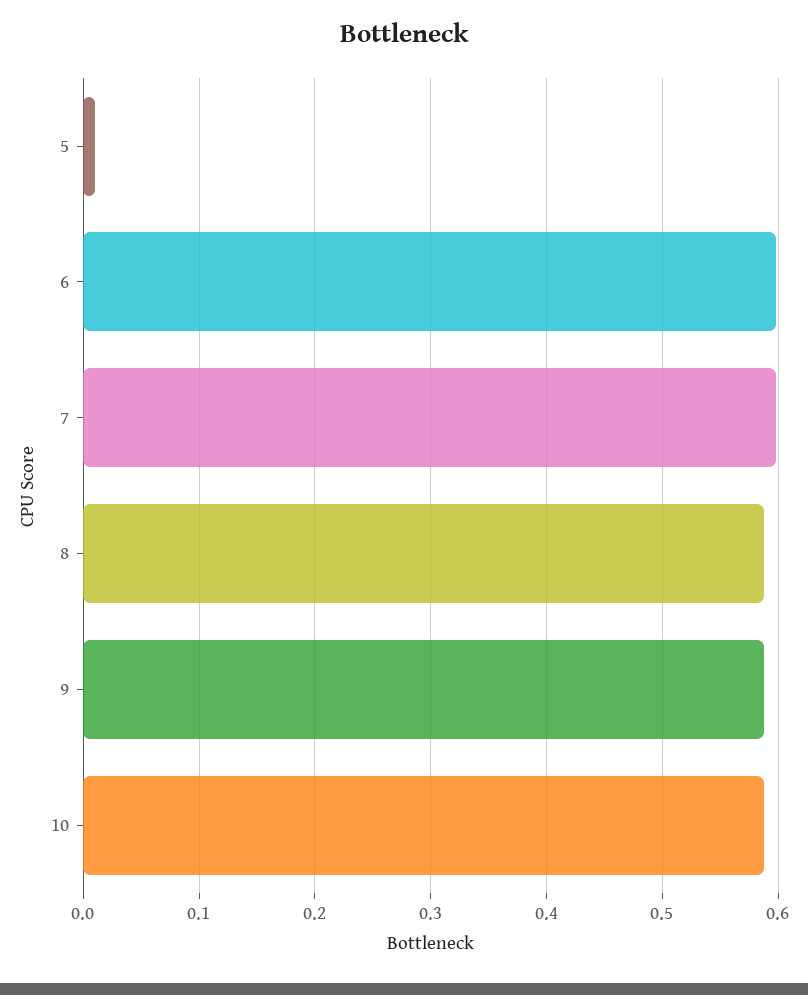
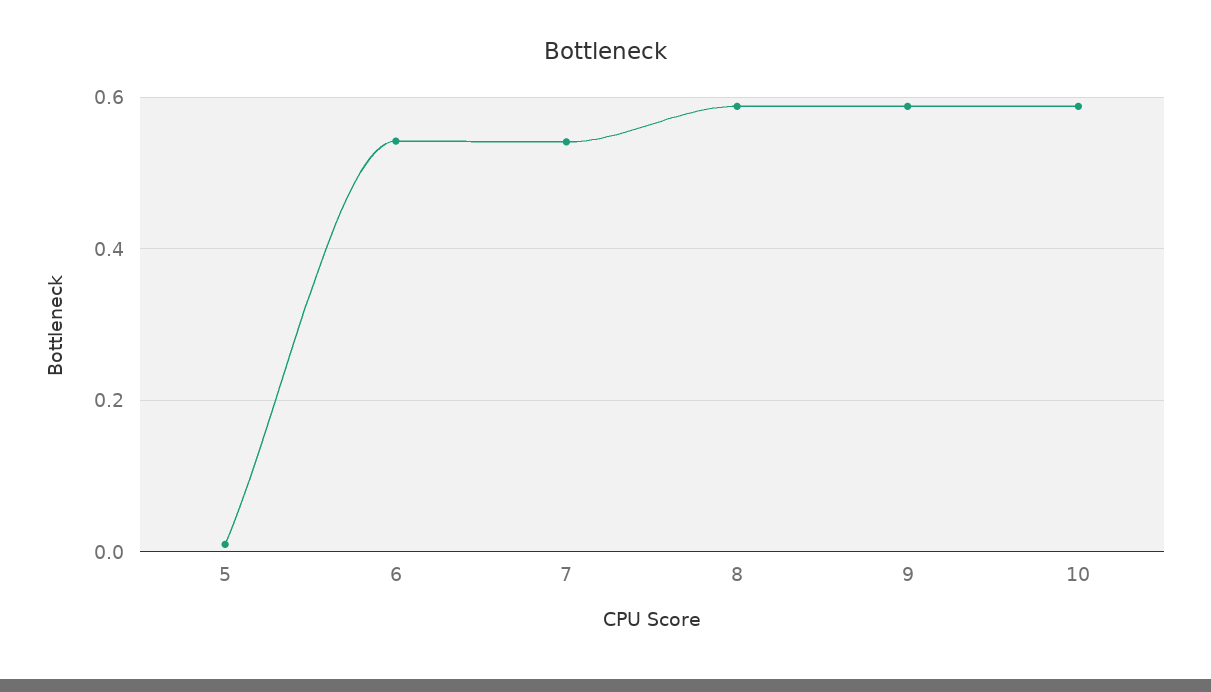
6: 0.6 -> 0.54
7: 0.6 -> 0.54

